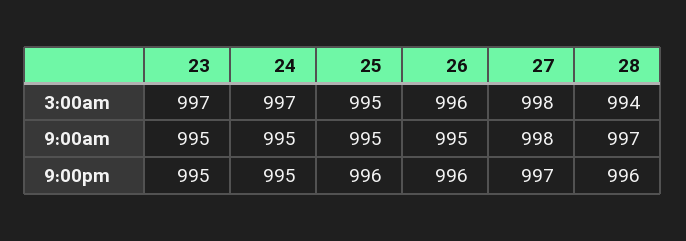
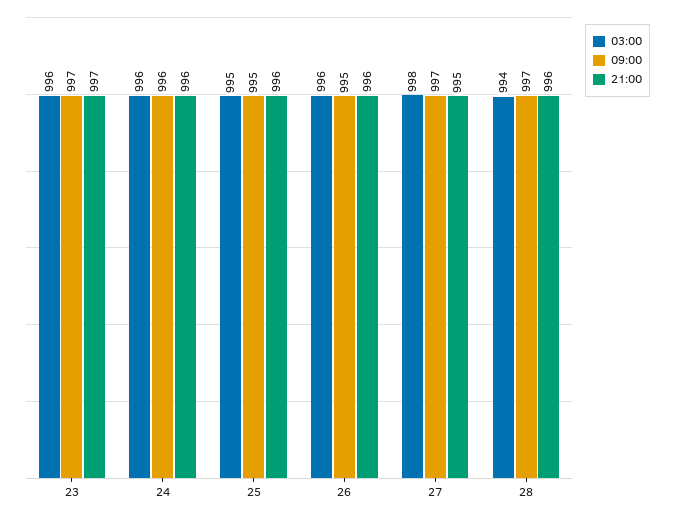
3:00am, 23: 997 -> 996
3:00am, 24: 997 -> 996
9:00am, 23: 995 -> 997
9:00am, 24: 995 -> 996
9:00am, 27: 998 -> 997
9:00pm, 23: 995 -> 997
9:00pm, 24: 995 -> 996
9:00pm, 27: 997 -> 995

